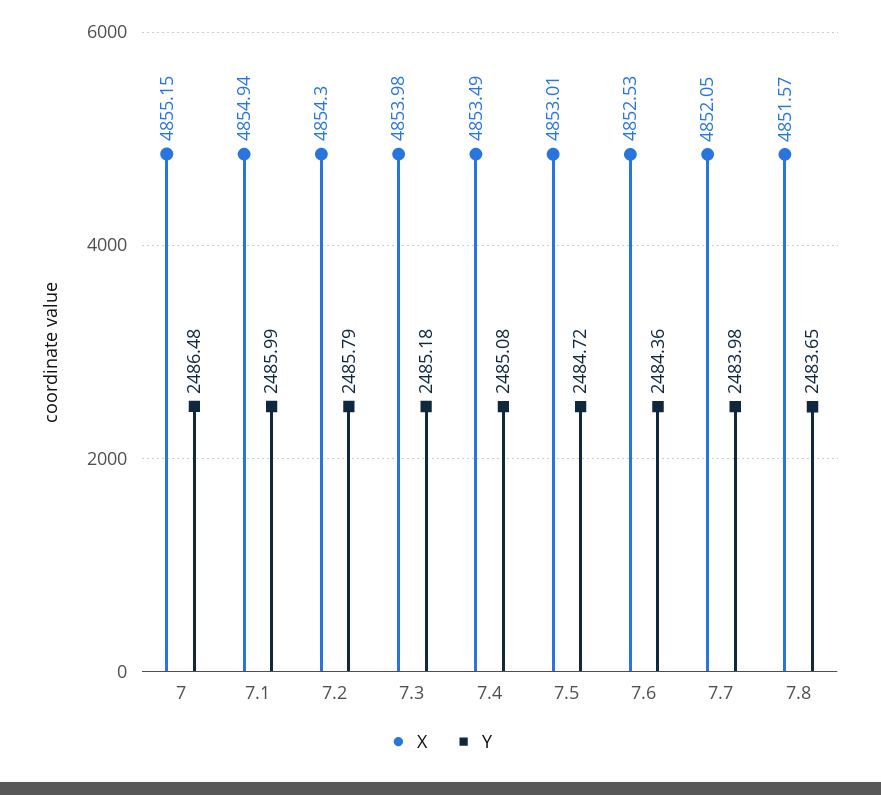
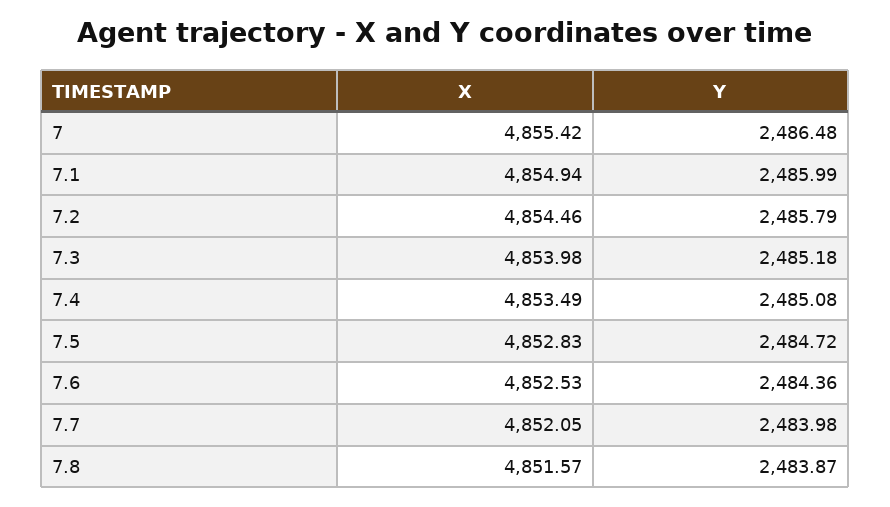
X, 7: 4855.15 -> 4855.42
X, 7.2: 4854.3 -> 4854.46
X, 7.5: 4853.01 -> 4852.83
Y, 7.8: 2483.65 -> 2483.87

